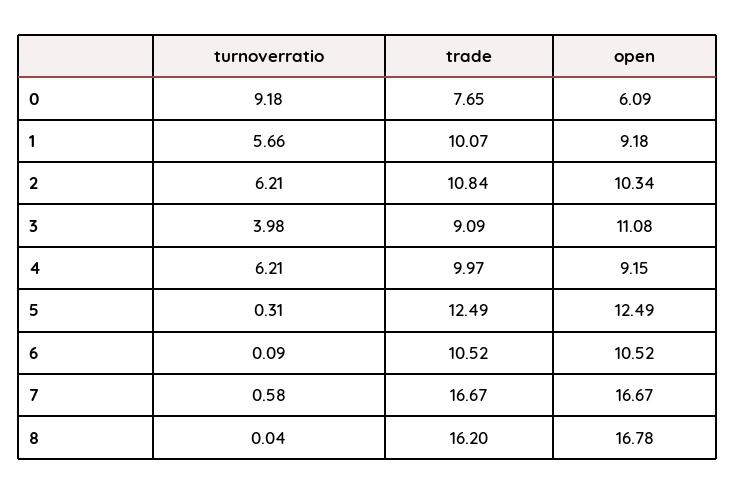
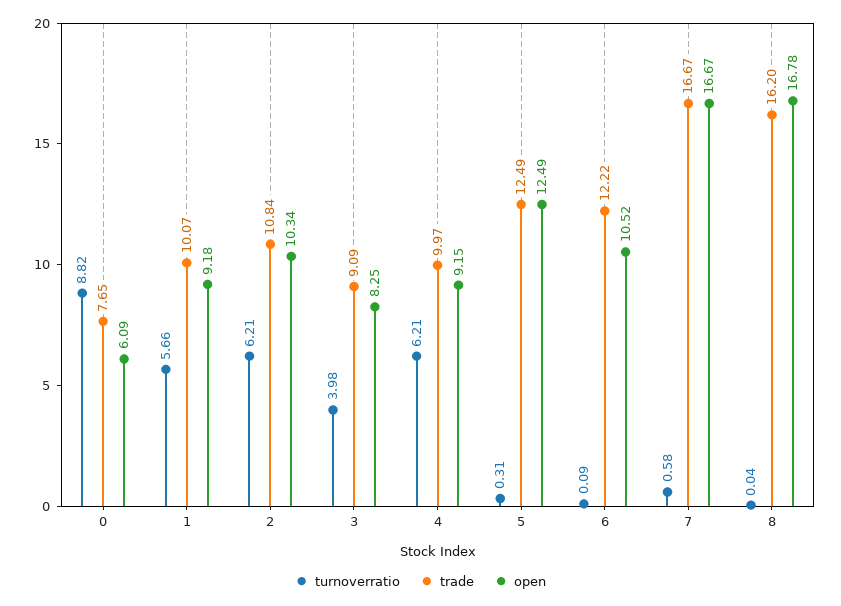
turnoverratio, 0: 9.18 -> 8.82
open, 3: 11.08 -> 8.25
trade, 6: 10.52 -> 12.22

